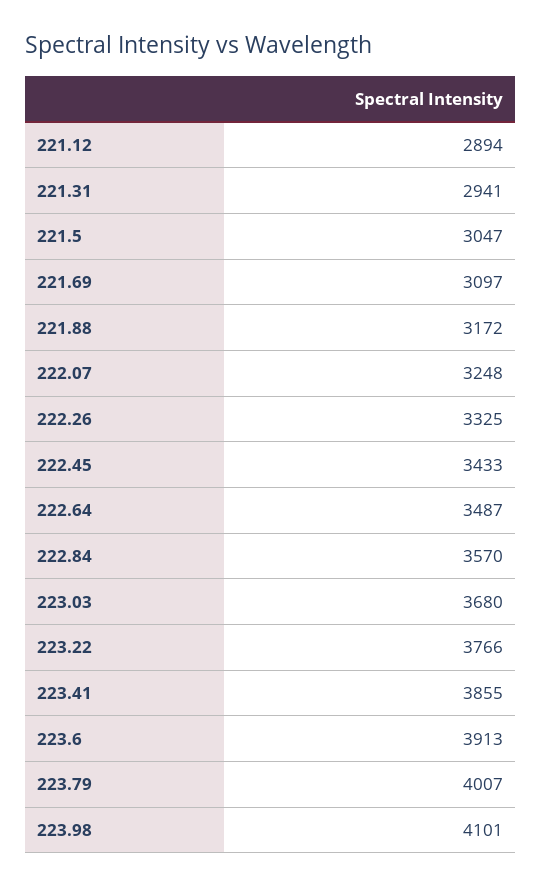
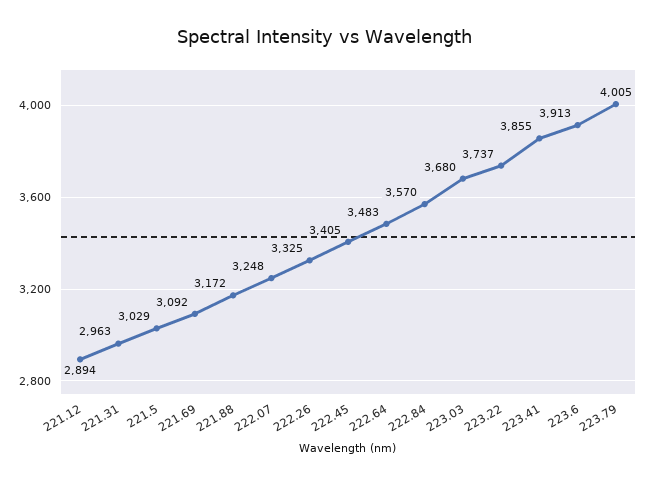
221.31: 2941 -> 2963
221.5: 3047 -> 3029
221.69: 3097 -> 3092
222.45: 3433 -> 3405
222.64: 3487 -> 3483
223.22: 3766 -> 3737
223.79: 4007 -> 4005
223.98: 4101 -> none

